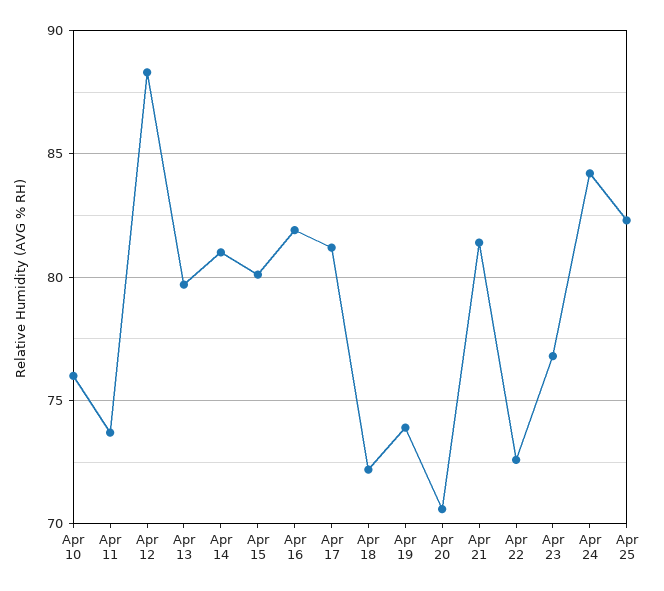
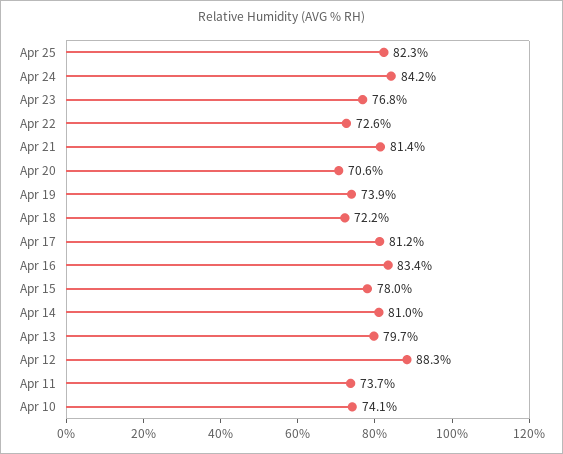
Apr 10: 76 -> 74.1
Apr 15: 80 -> 78
Apr 16: 82 -> 83.4

